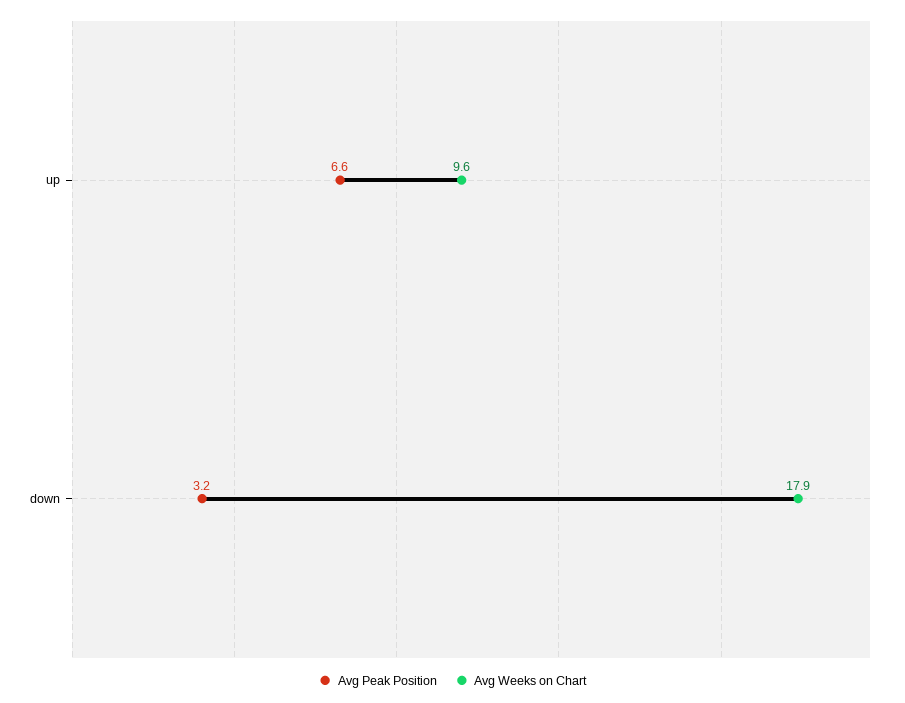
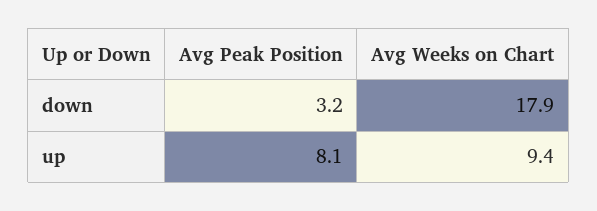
Avg Peak Position, up: 6.6 -> 8.1
Avg Weeks on Chart, up: 9.6 -> 9.4

